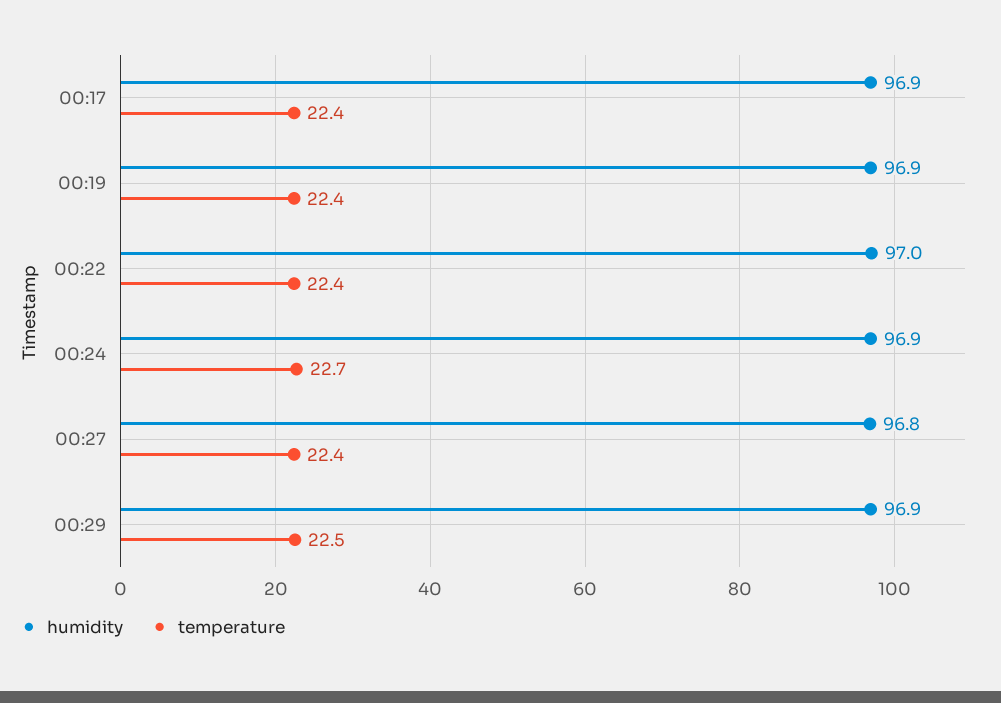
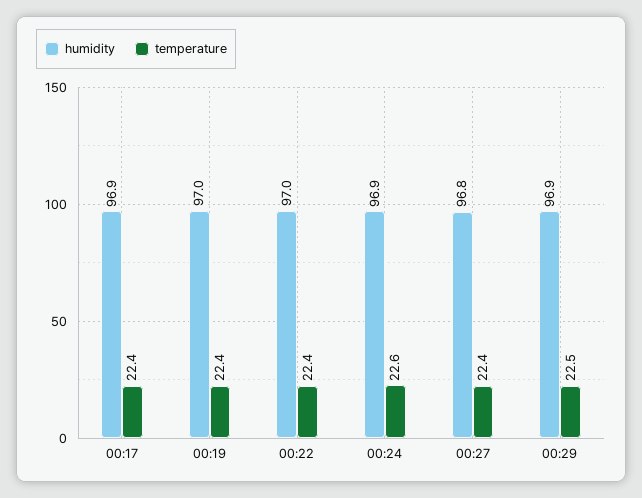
humidity, 00:19: 96.9 -> 97
temperature, 00:24: 22.7 -> 22.6

